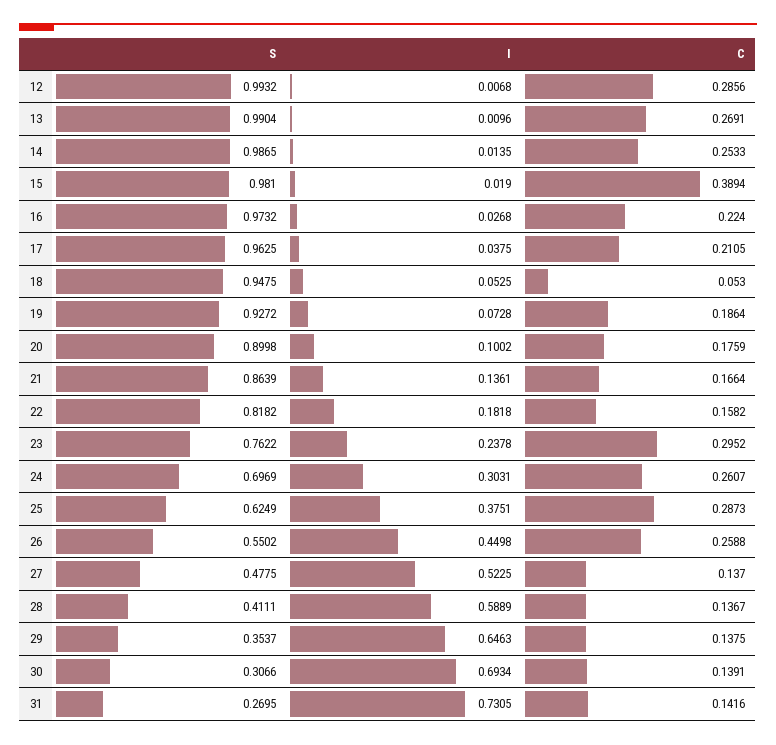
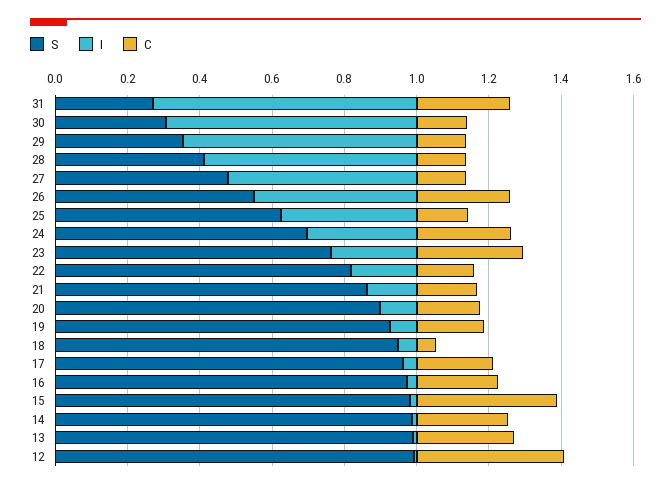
C, 12: 0.2856 -> 0.4
C, 25: 0.2873 -> 0.15
C, 31: 0.1416 -> 0.25

